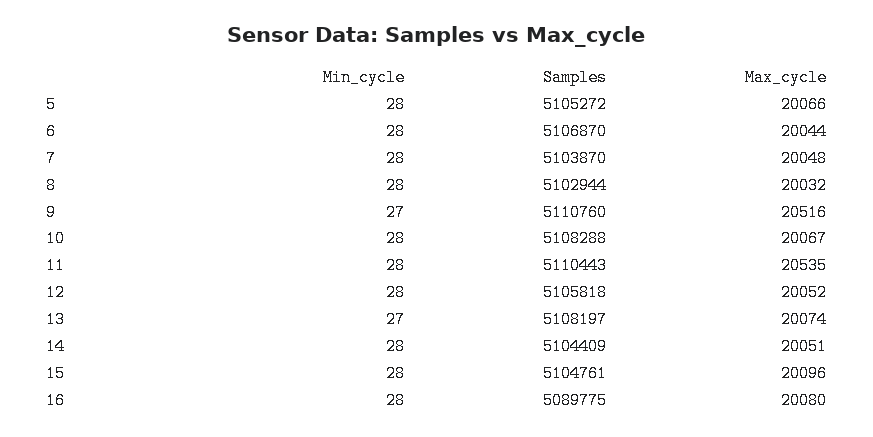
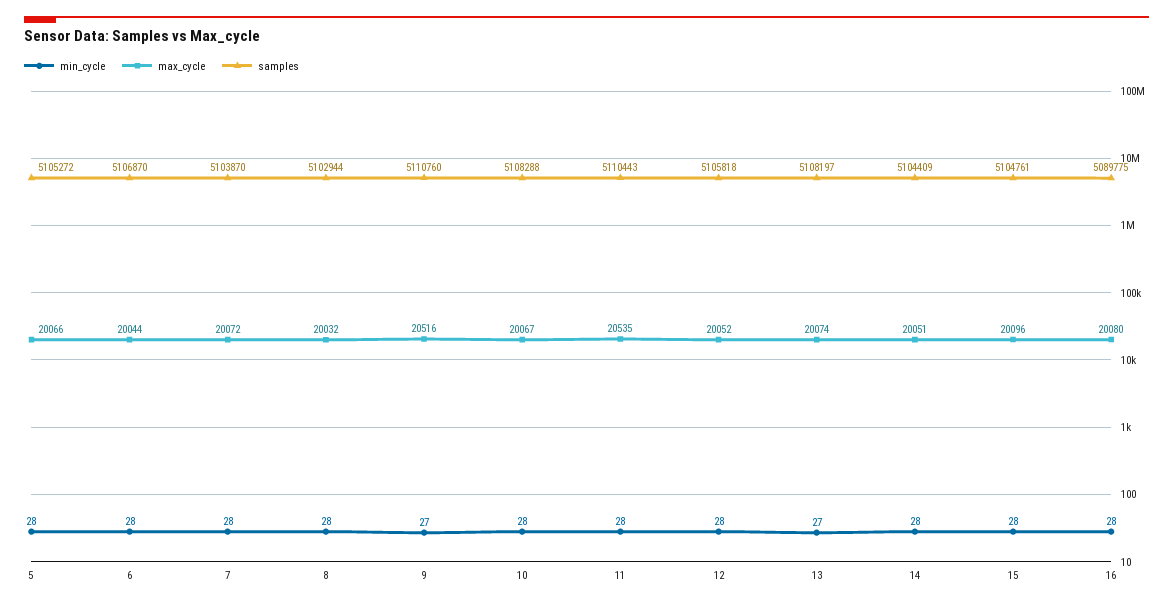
Max_cycle, 7: 20048 -> 20072

